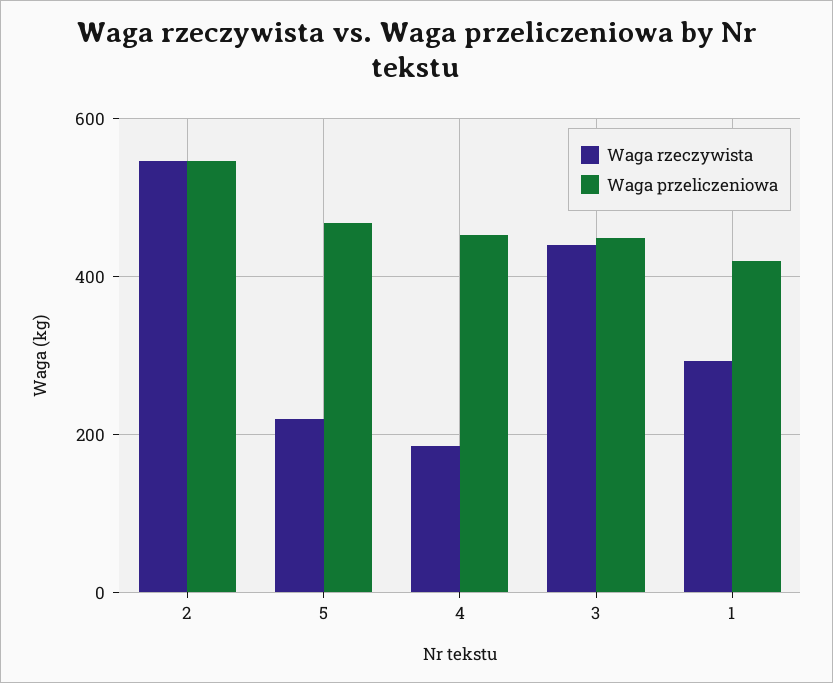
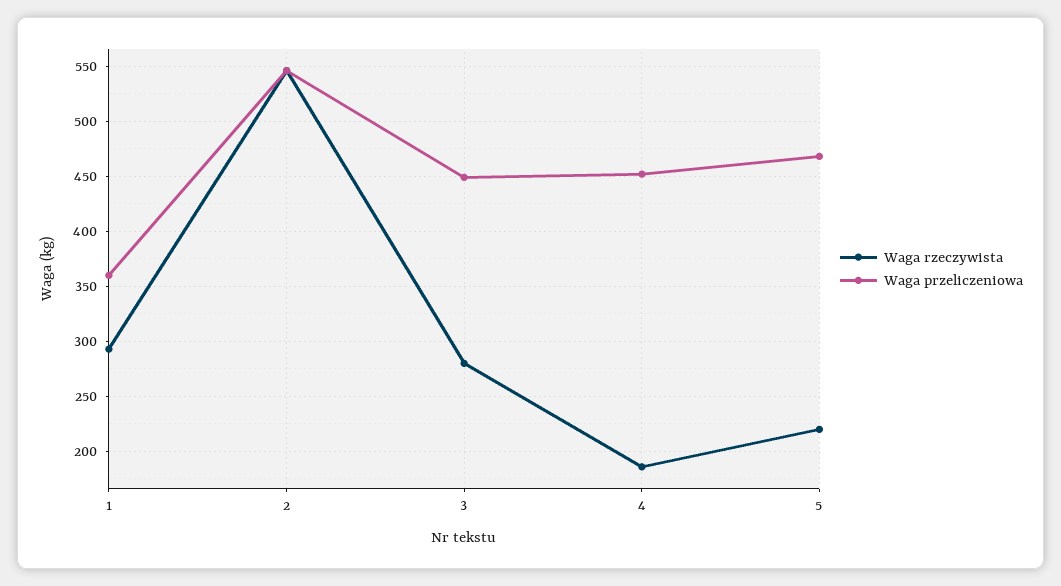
Waga rzeczywista, 3: 440 -> 280
Waga przeliczeniowa, 1: 420 -> 360

